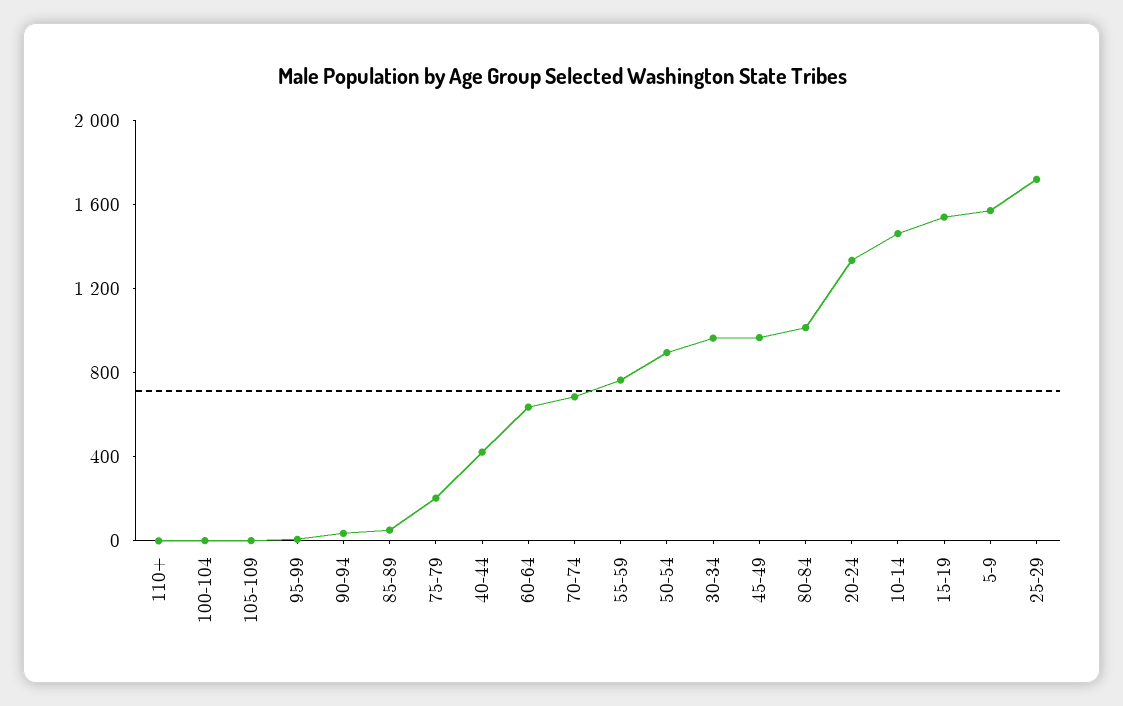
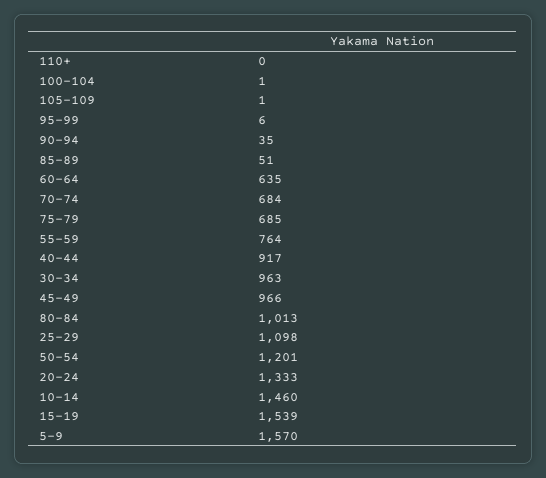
75-79: 200 -> 685
40-44: 400 -> 917
50-54: 900 -> 1201
25-29: 1700 -> 1098

